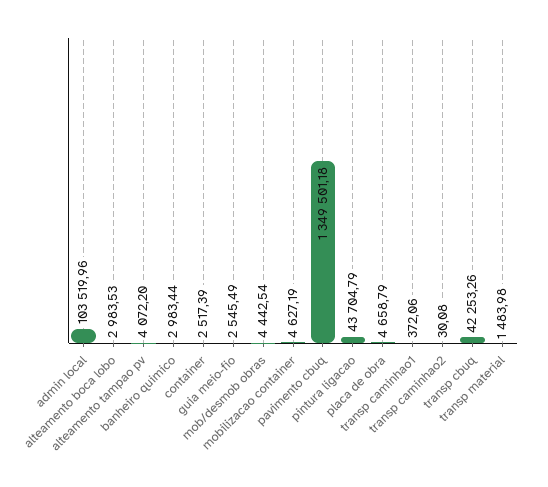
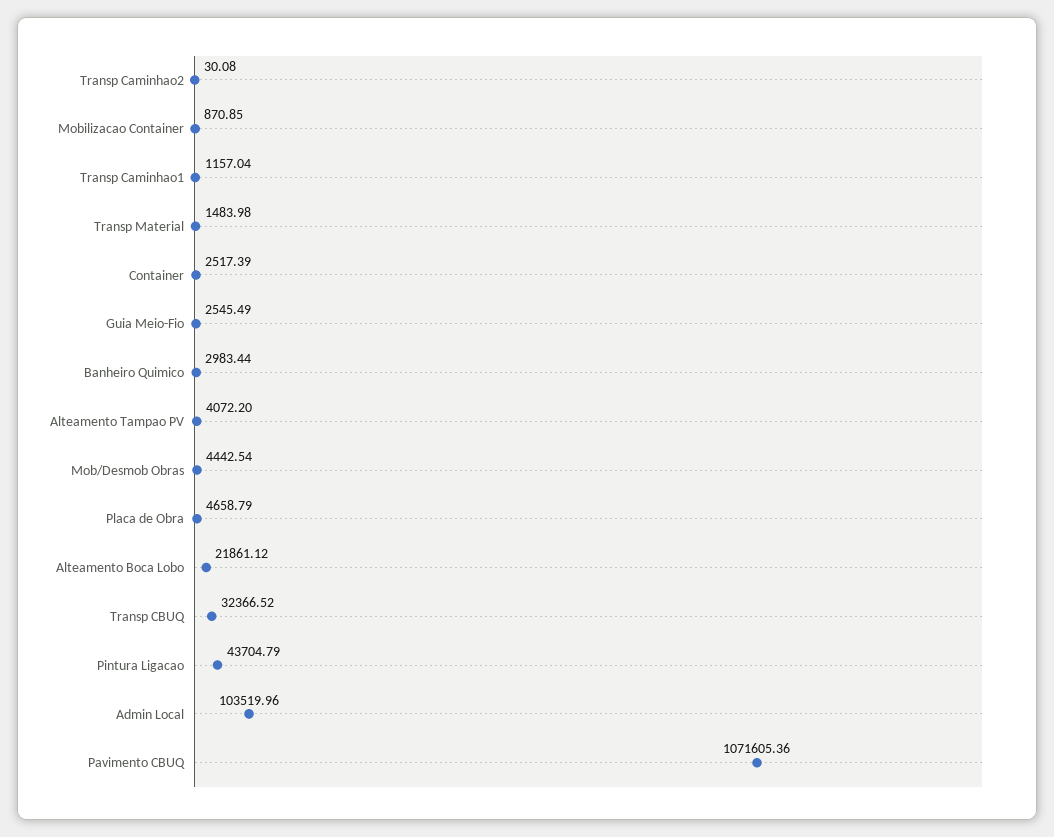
alteamento boca lobo: 2983.53 -> 21861.12
mobilizacao container: 4627.19 -> 870.85
pavimento cbuq: 1349501.18 -> 1071605.36
transp caminhao1: 372.06 -> 1157.04
transp cbuq: 42253.26 -> 32366.52

